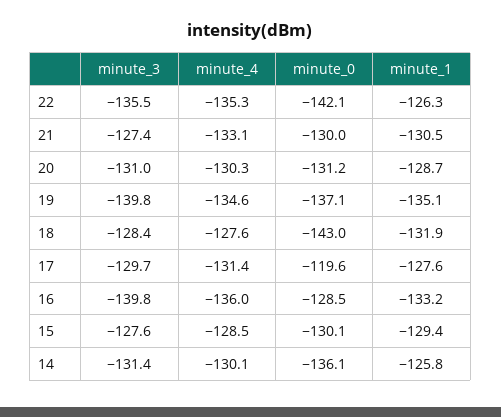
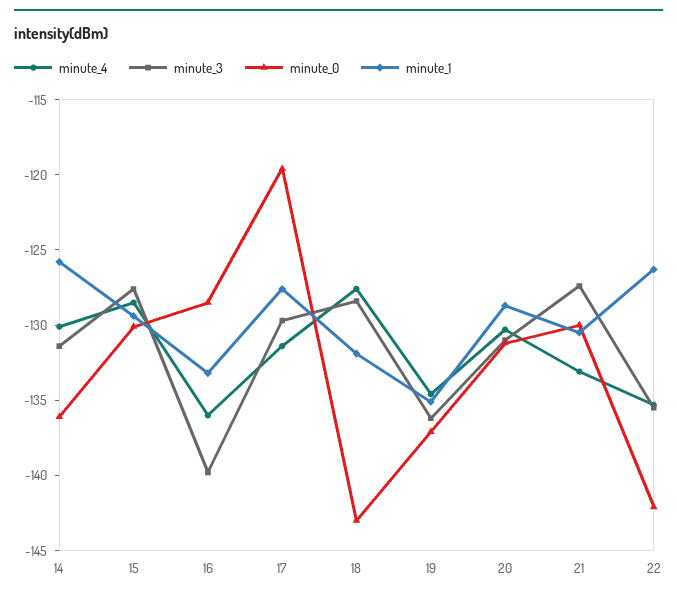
minute_3, 19: -139.8 -> -136

